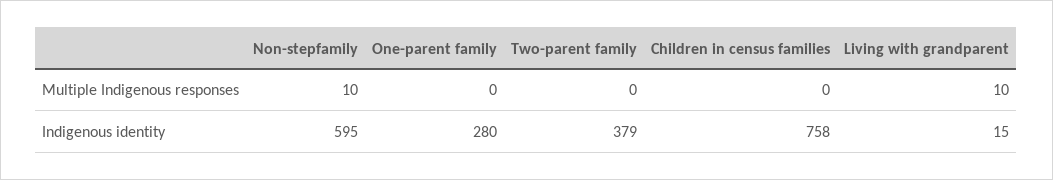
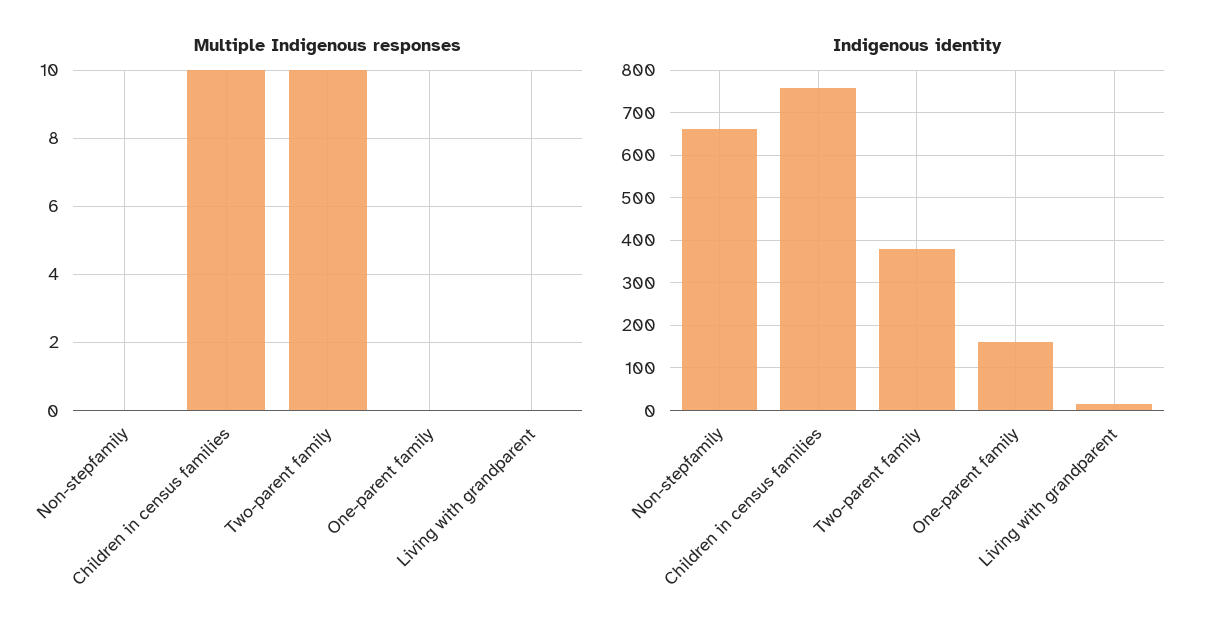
Multiple Indigenous responses, Non-stepfamily: 10 -> 0
Multiple Indigenous responses, Two-parent family: 0 -> 10
Multiple Indigenous responses, Children in census families: 0 -> 10
Multiple Indigenous responses, Living with grandparent: 10 -> 0
Indigenous identity, Non-stepfamily: 595 -> 660
Indigenous identity, One-parent family: 280 -> 160

